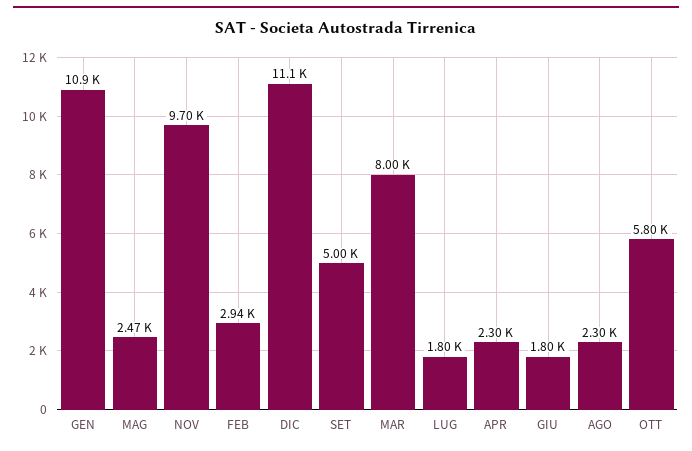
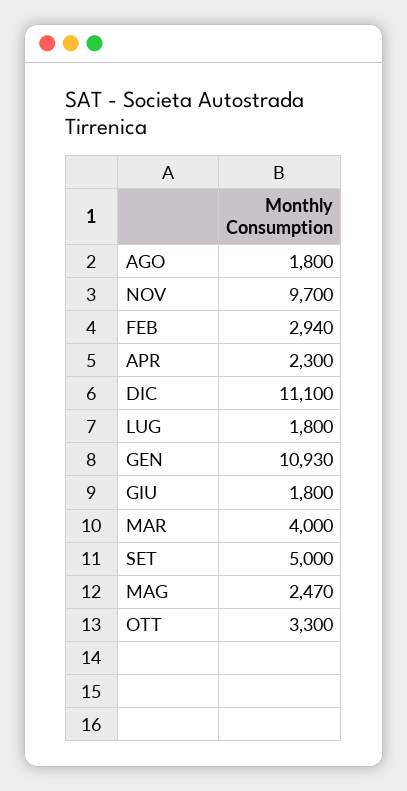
MAR: 8000 -> 4000
AGO: 2300 -> 1800
OTT: 5800 -> 3300

